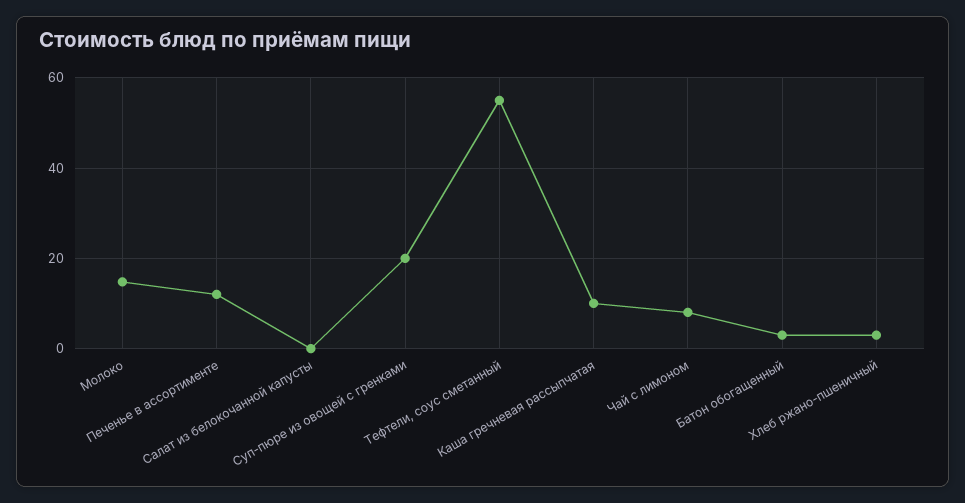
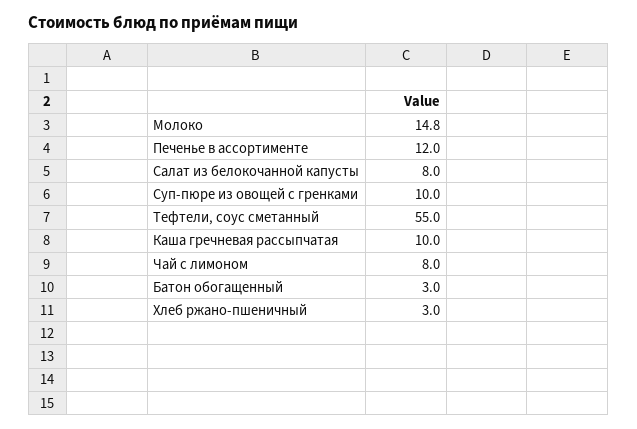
Салат из белокочанной капусты: 0 -> 8
Суп-пюре из овощей с гренками: 20 -> 10

